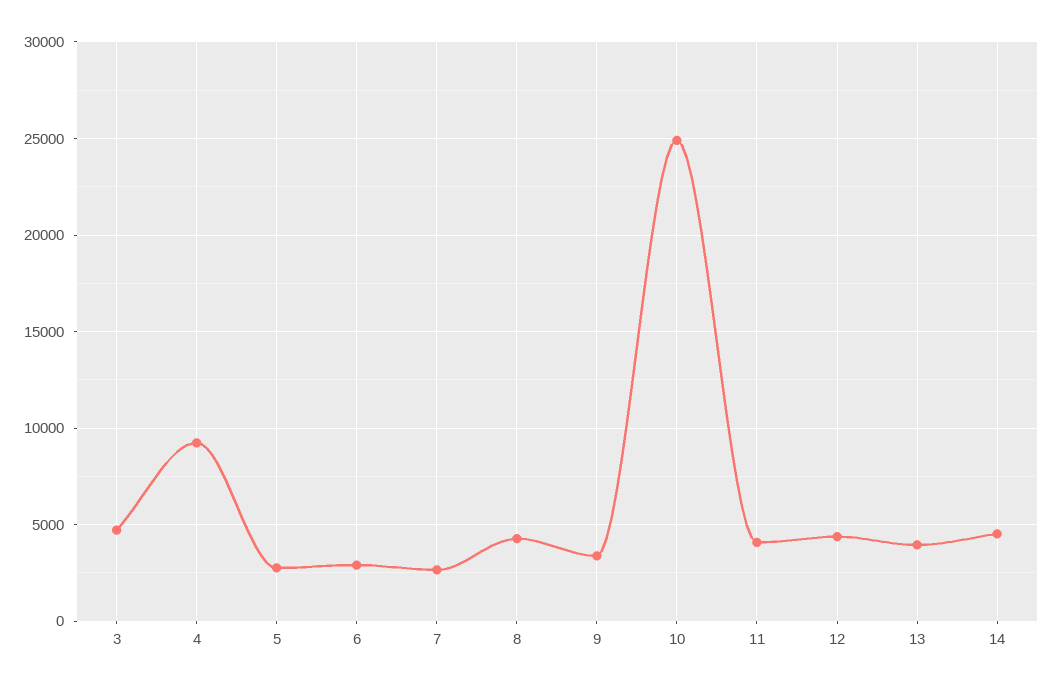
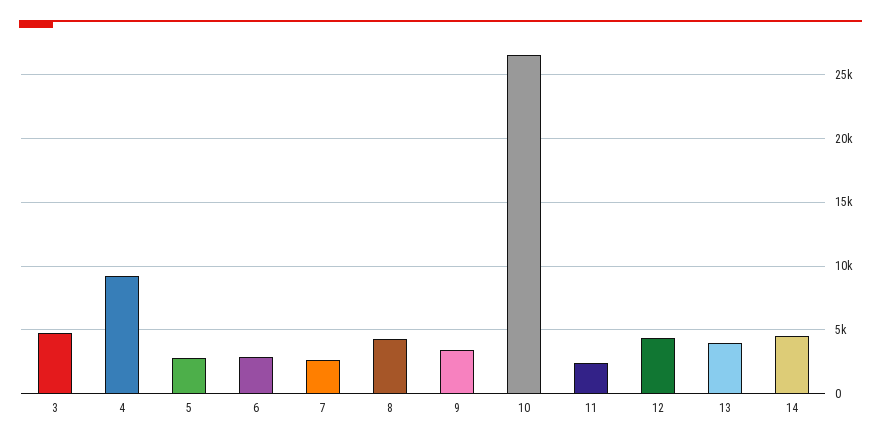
10: 25000 -> 26500
11: 4000 -> 2500

